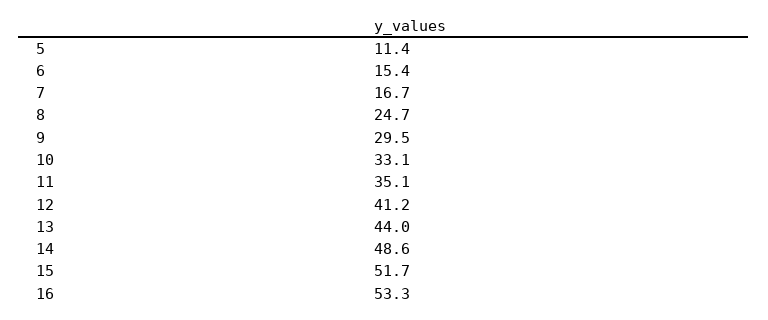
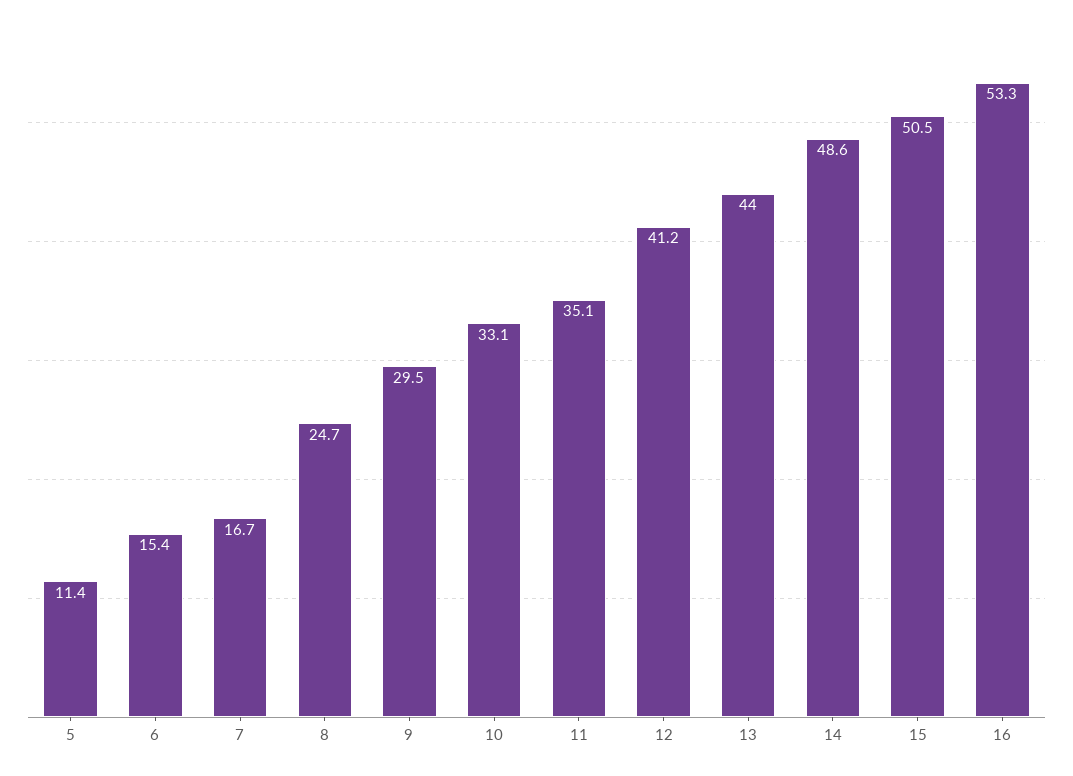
15: 51.7 -> 50.5

